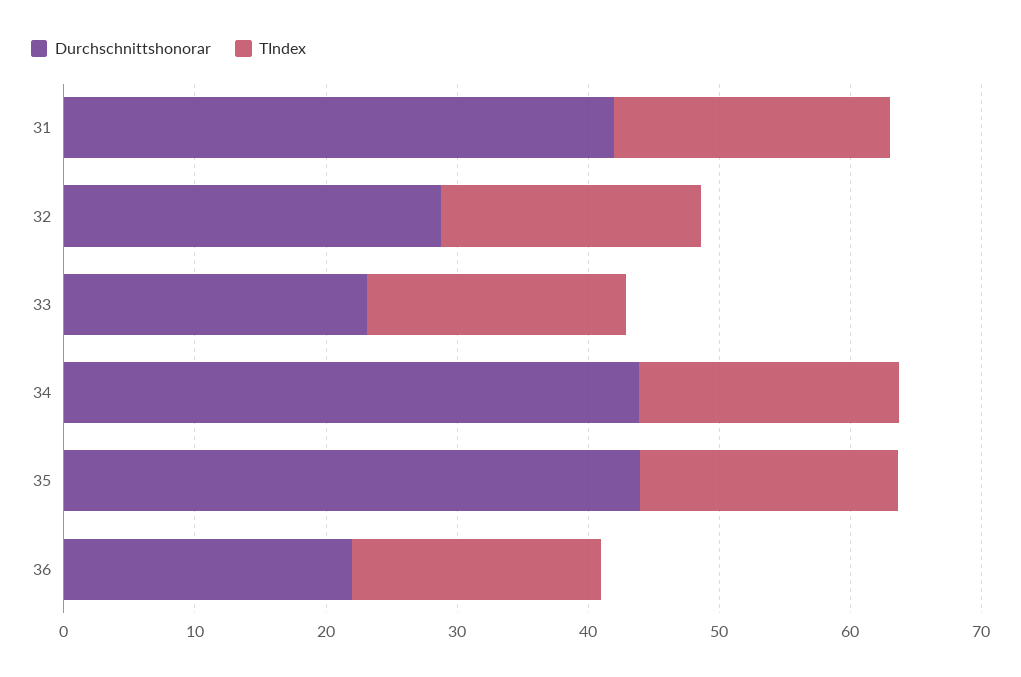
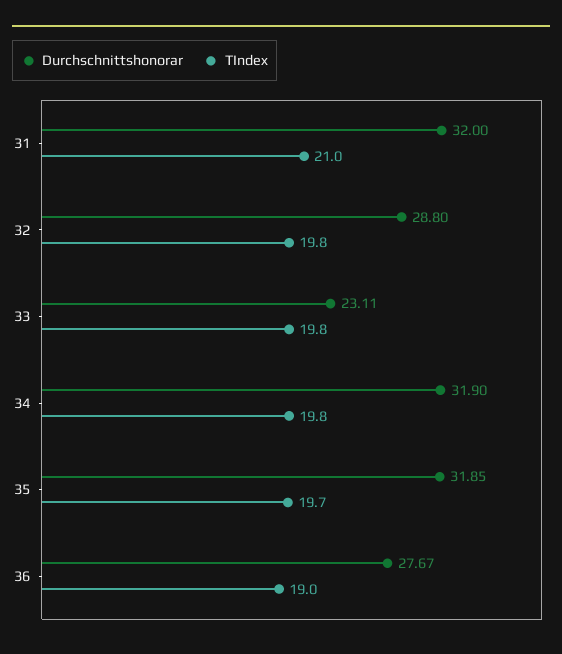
Durchschnittshonorar, 31: 42 -> 32
Durchschnittshonorar, 34: 44 -> 31.9
Durchschnittshonorar, 35: 44 -> 31.85
Durchschnittshonorar, 36: 22 -> 27.67

